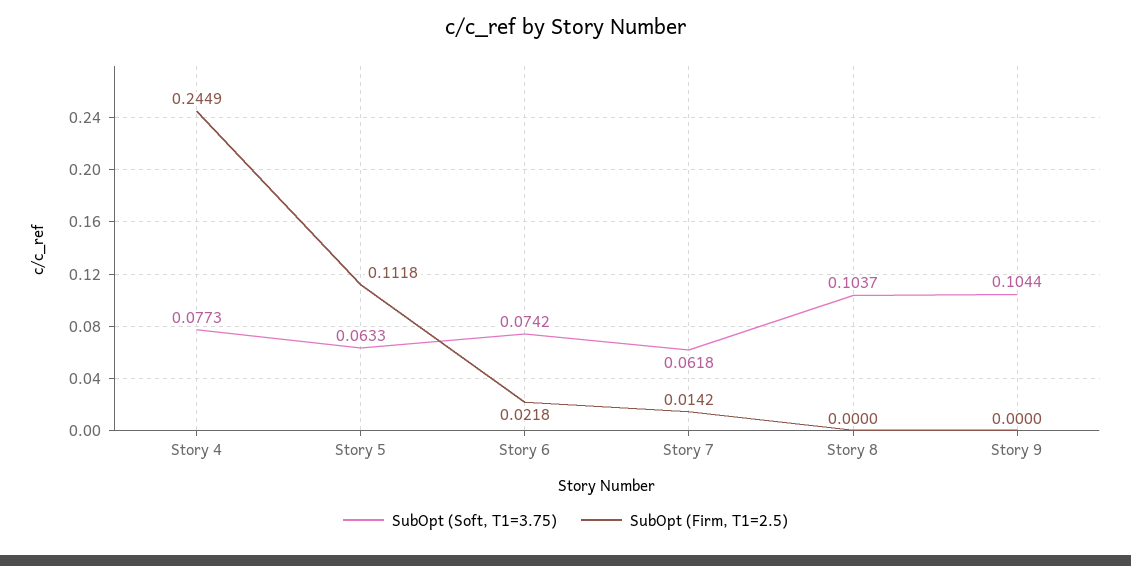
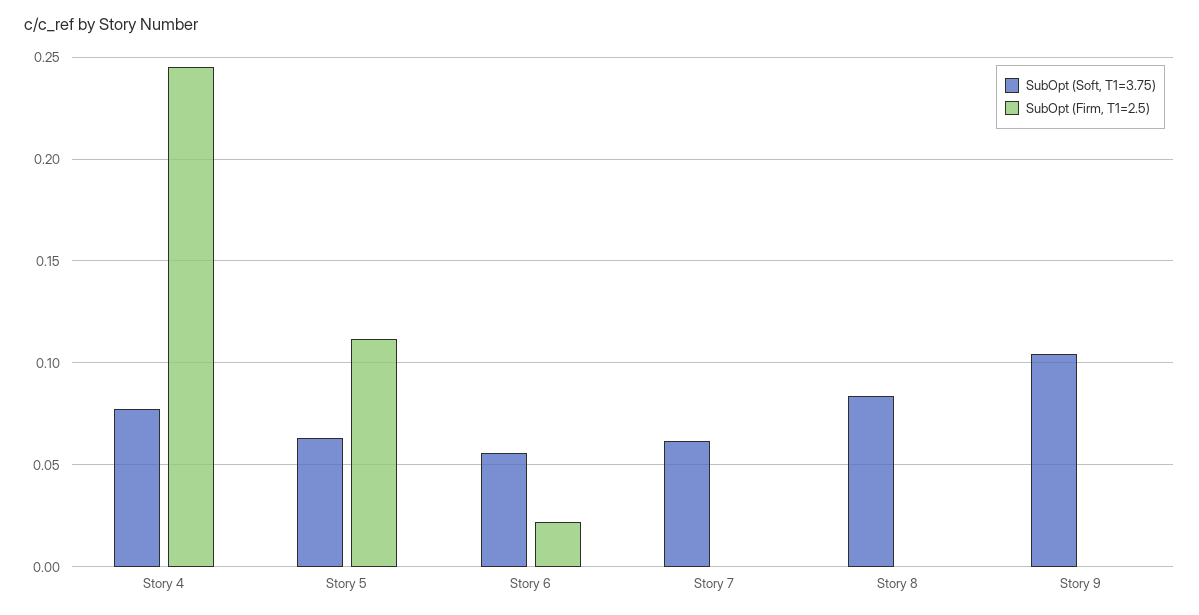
SubOpt (Soft, T1=3.75), Story 6: 0.0742 -> 0.055
SubOpt (Firm, T1=2.5), Story 7: 0.0142 -> 0
SubOpt (Soft, T1=3.75), Story 8: 0.1037 -> 0.085

